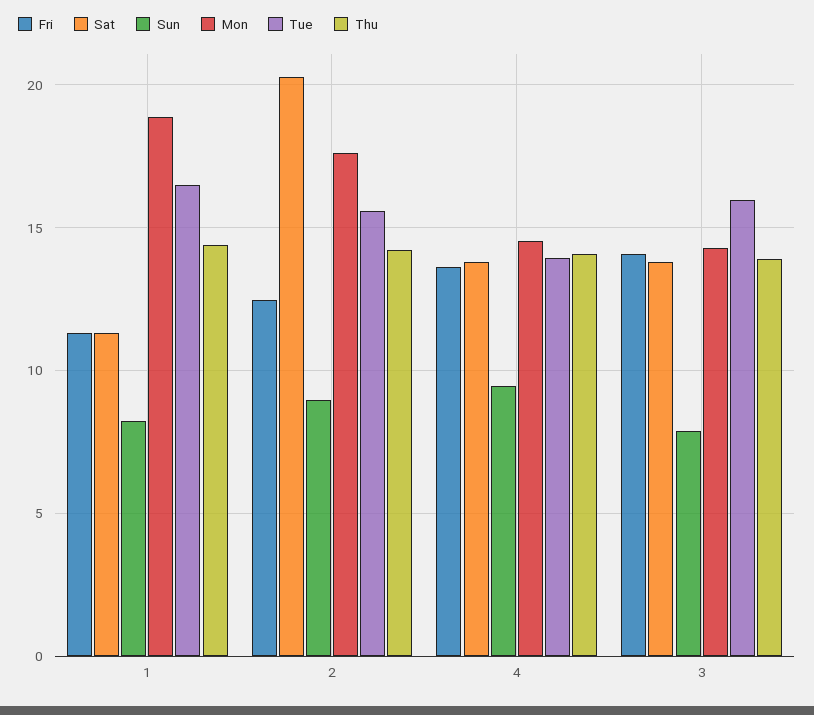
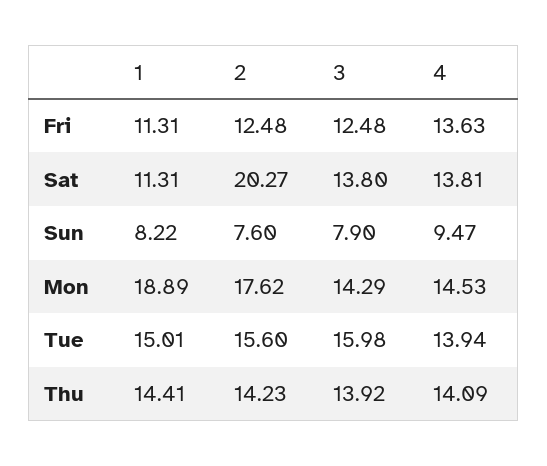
Tue, 1: 16.5 -> 15.01
Sun, 2: 9 -> 7.6
Fri, 3: 14 -> 12.48

